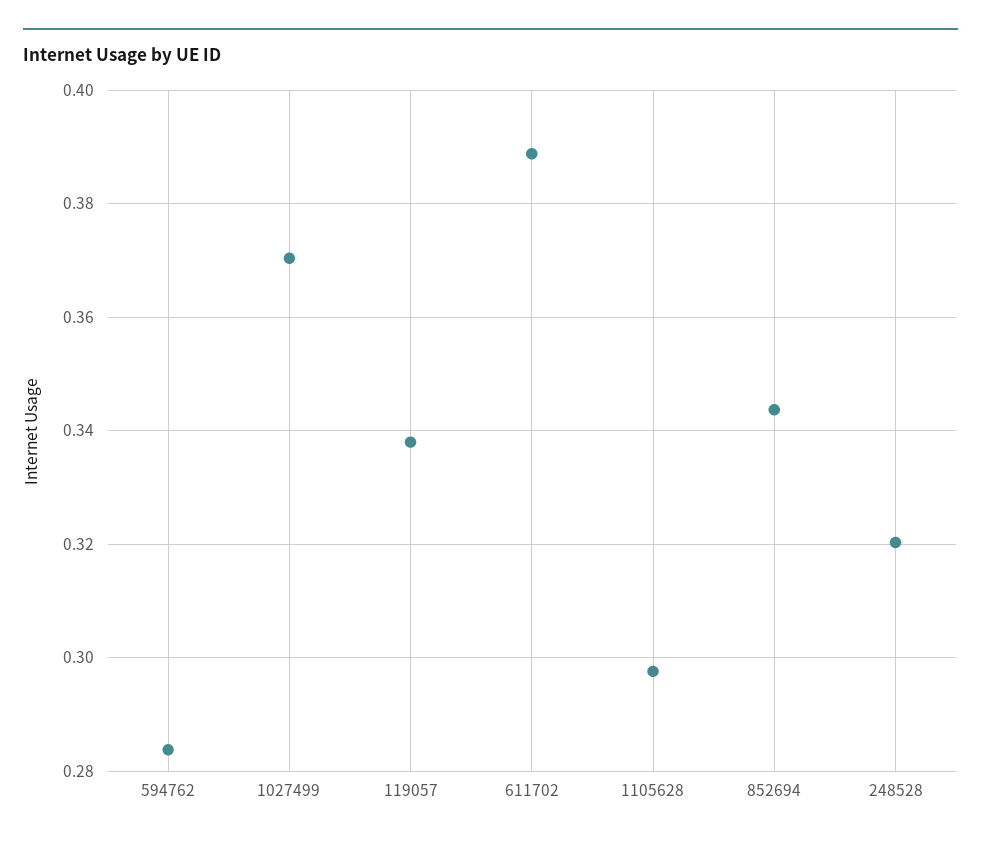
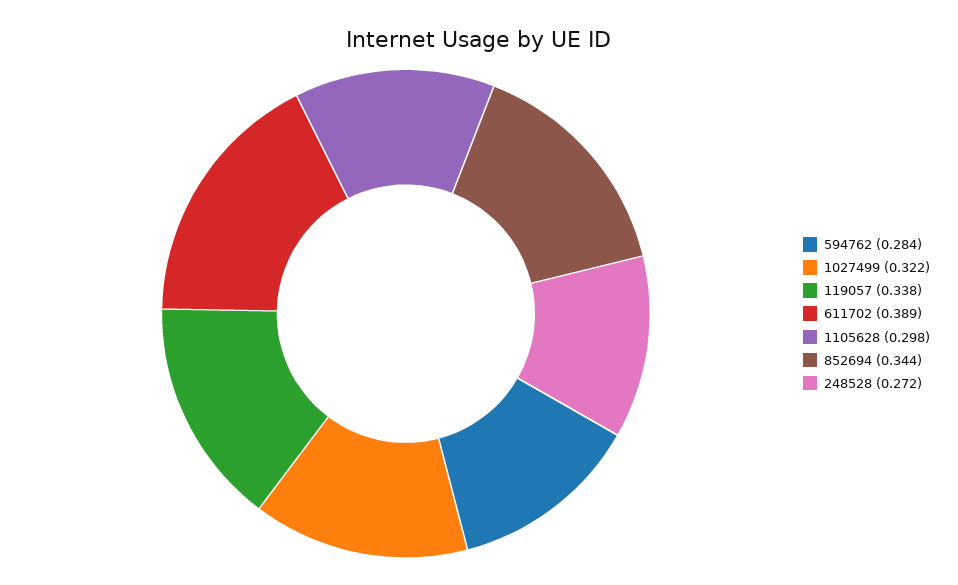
1027499: 0.37 -> 0.322
248528: 0.32 -> 0.272

